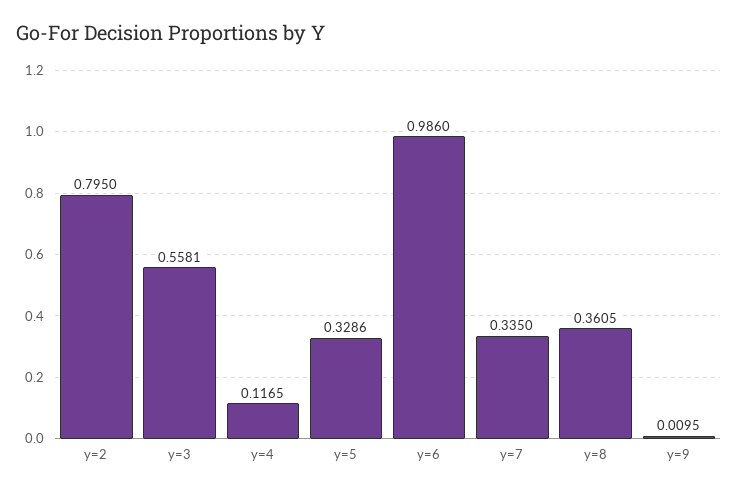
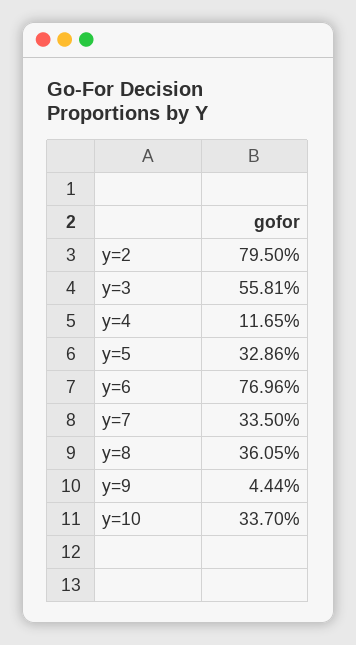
y=6: 0.986 -> 0.7696
y=9: 0.0095 -> 0.0444
y=10: none -> 0.337

